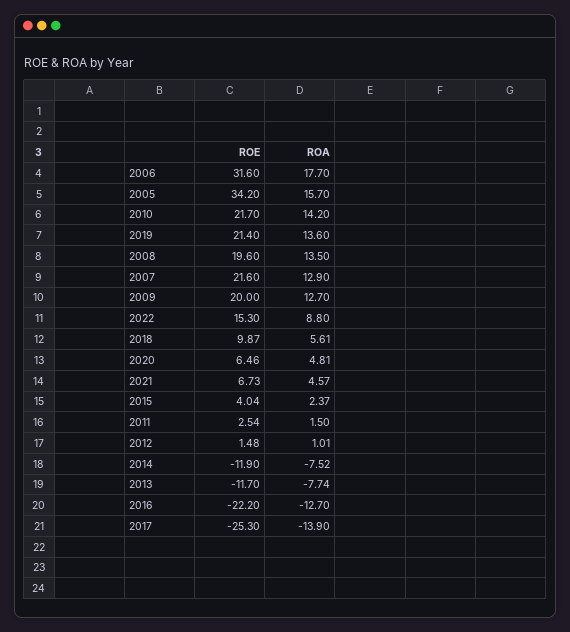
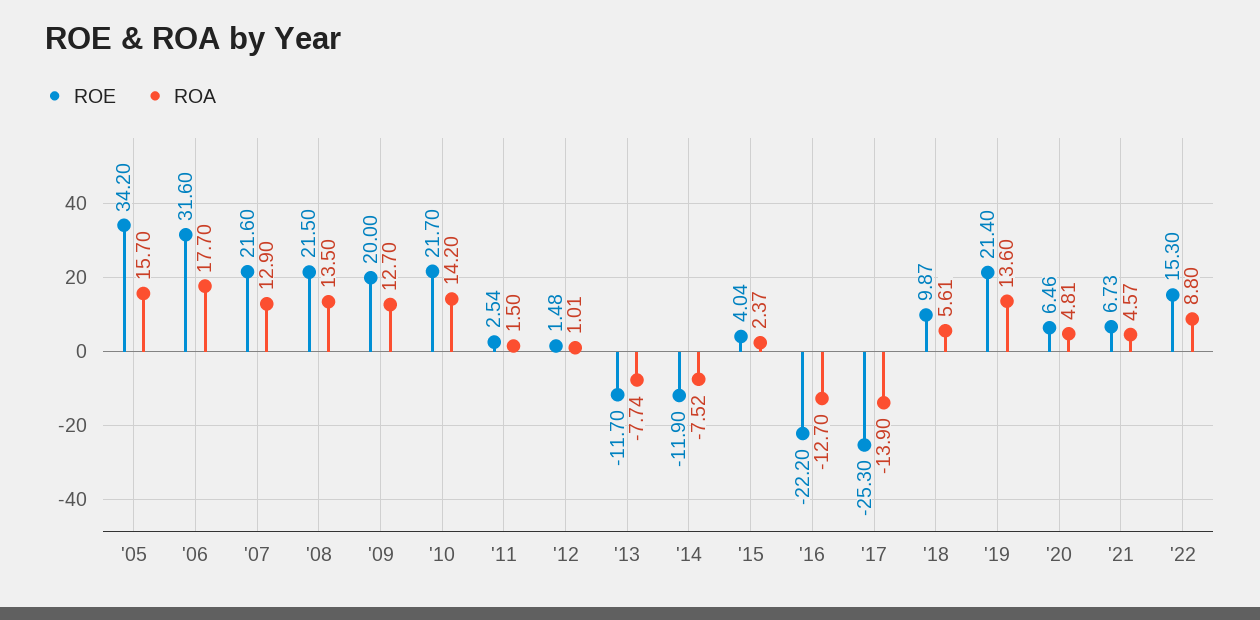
ROE, 2008: 19.6 -> 21.5

